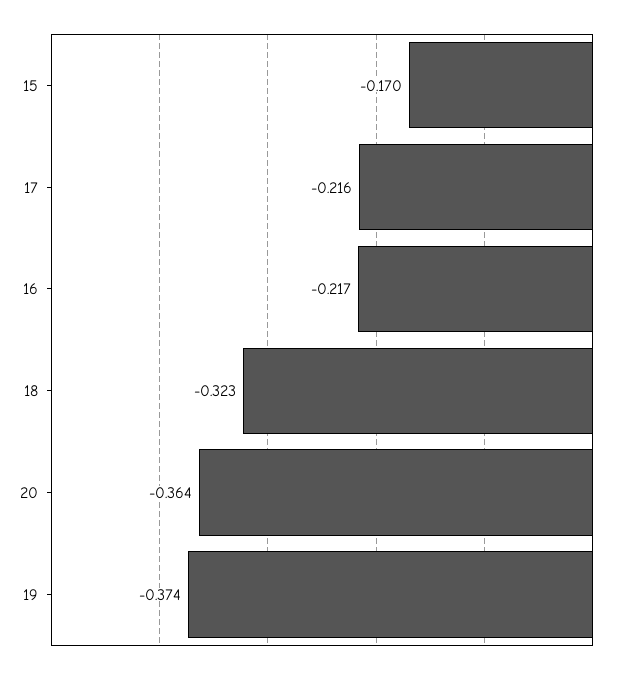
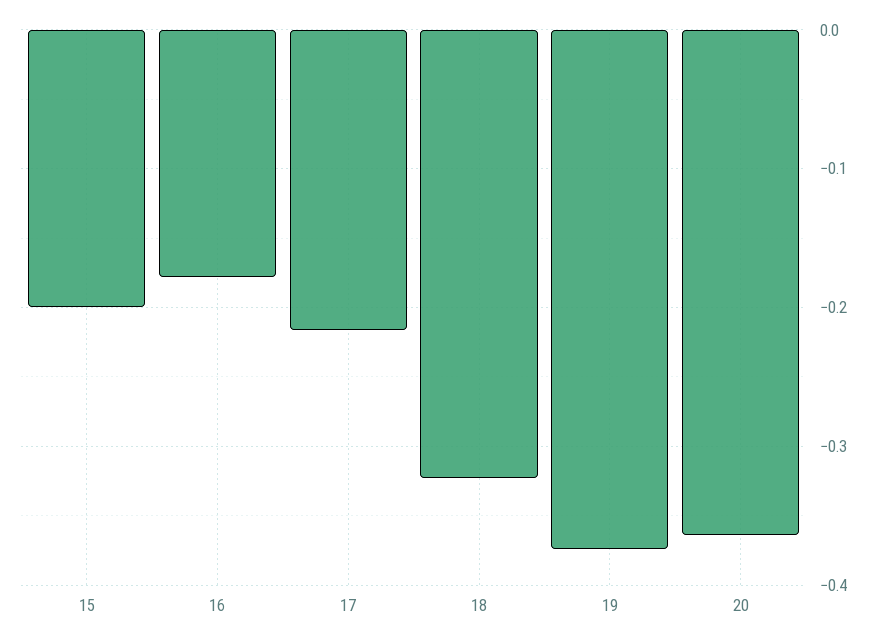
15: -0.17 -> -0.2
16: -0.217 -> -0.18

